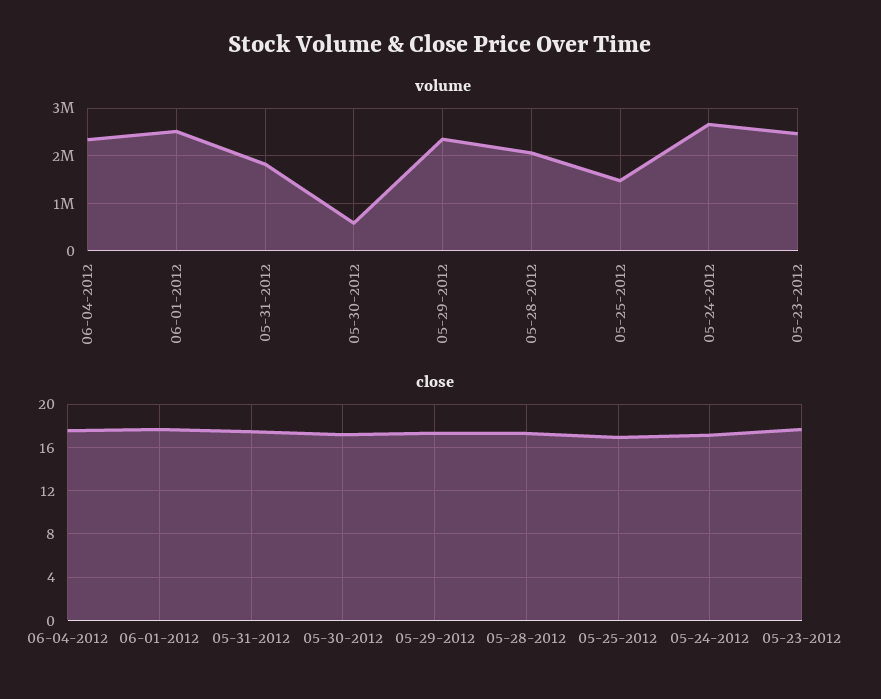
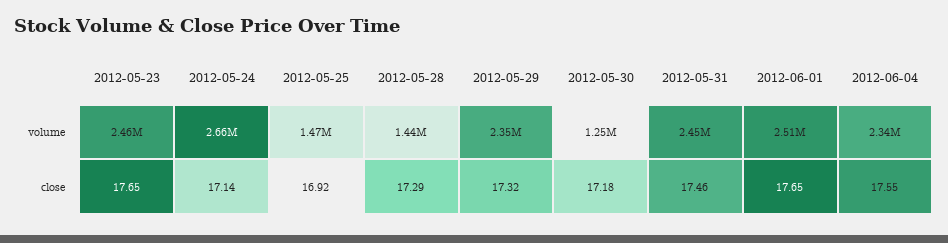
volume, 05-31-2012: 1800000 -> 2450000
volume, 05-30-2012: 600000 -> 1250000
volume, 05-28-2012: 2000000 -> 1440000

